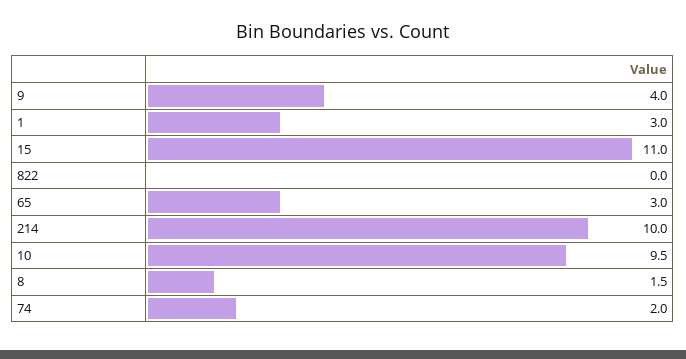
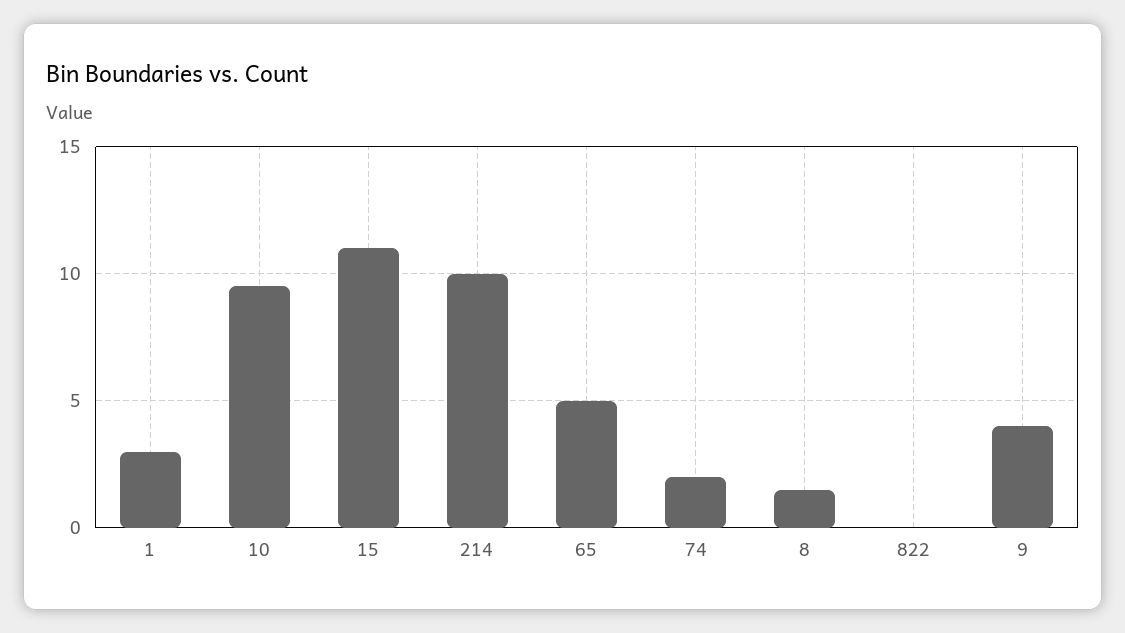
65: 3 -> 5

